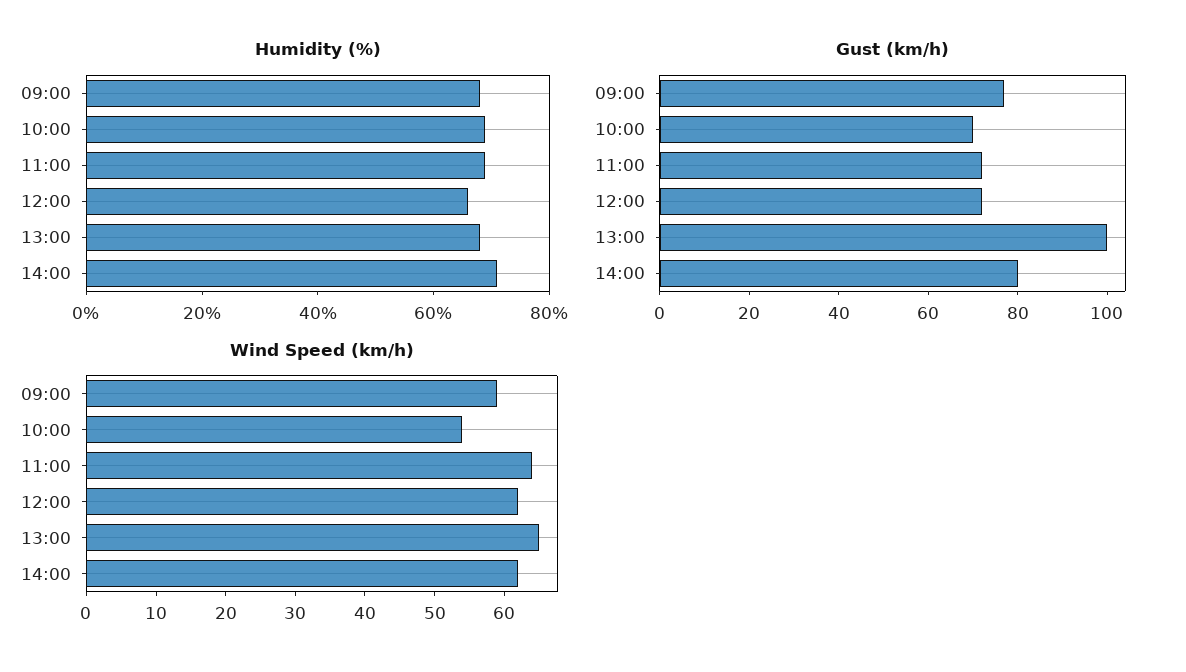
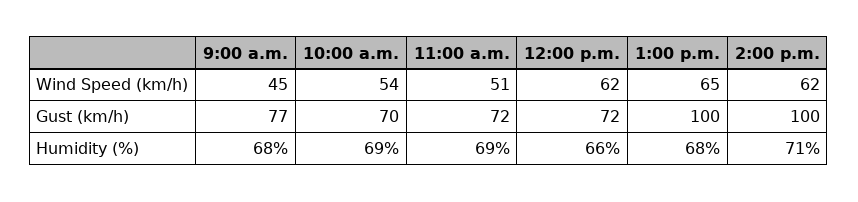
Gust (km/h), 14:00: 80 -> 100
Wind Speed (km/h), 09:00: 60 -> 45
Wind Speed (km/h), 11:00: 65 -> 51

